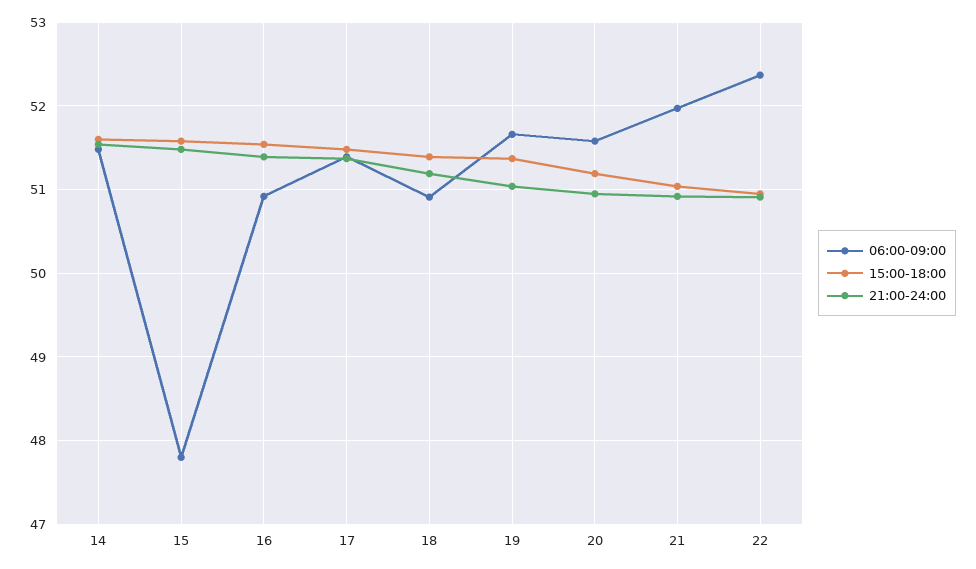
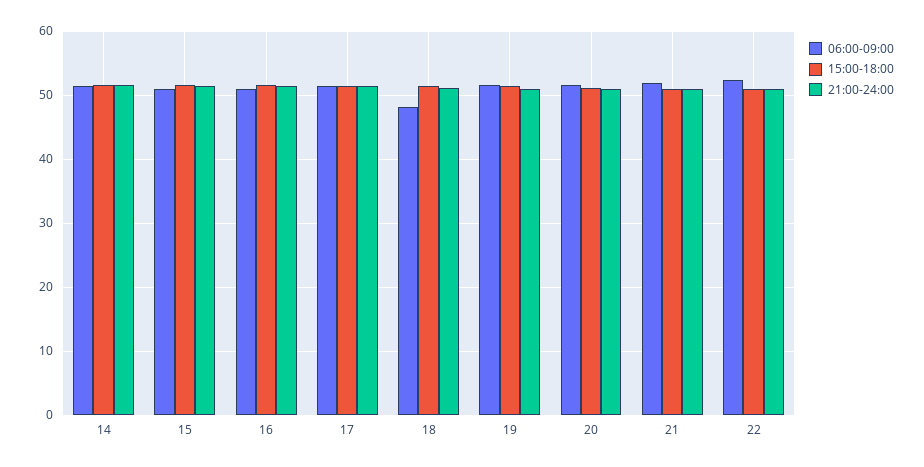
06:00-09:00, 15: 47.8 -> 51
06:00-09:00, 18: 50.9 -> 48

